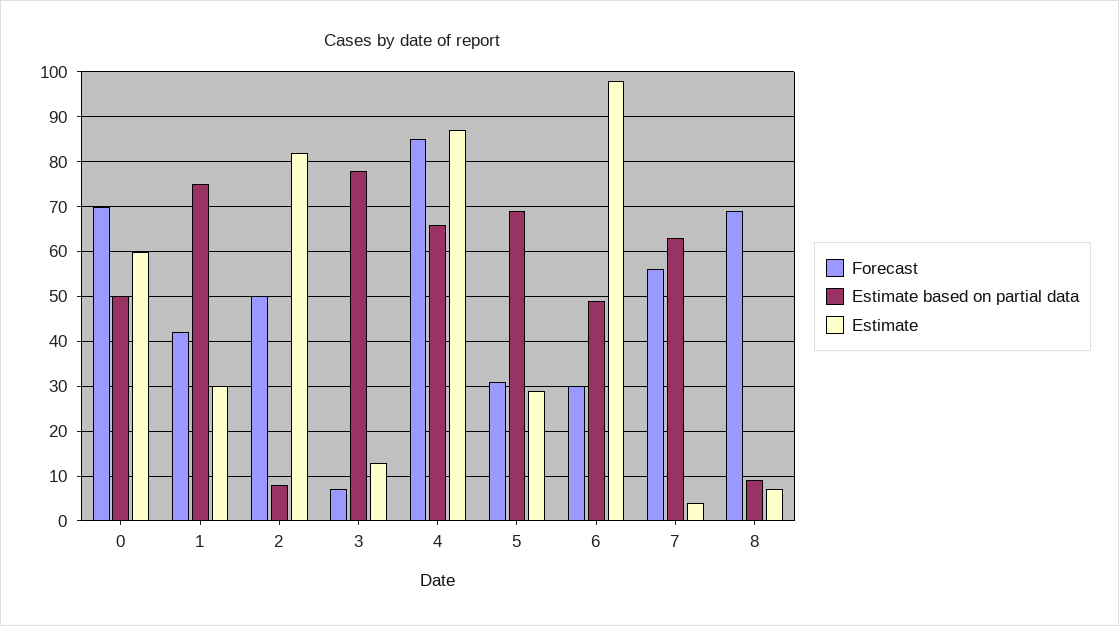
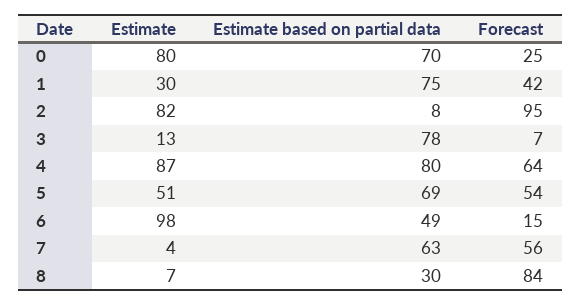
Forecast, 0: 70 -> 25
Estimate based on partial data, 0: 50 -> 70
Estimate, 0: 60 -> 80
Forecast, 2: 50 -> 95
Forecast, 4: 85 -> 64
Estimate based on partial data, 4: 65 -> 80
Forecast, 5: 30 -> 54
Estimate, 5: 30 -> 51
Forecast, 6: 30 -> 15
Forecast, 8: 70 -> 84
Estimate based on partial data, 8: 10 -> 30

